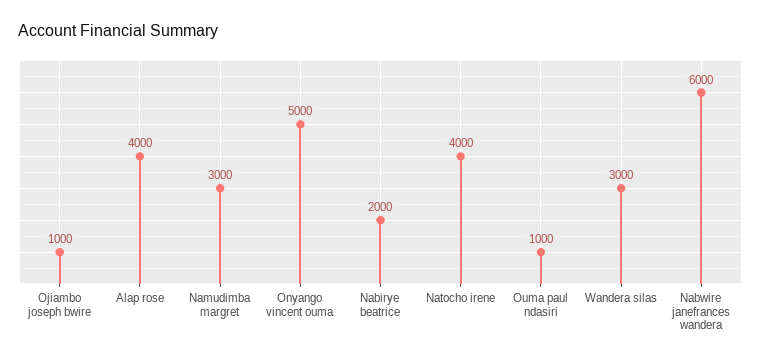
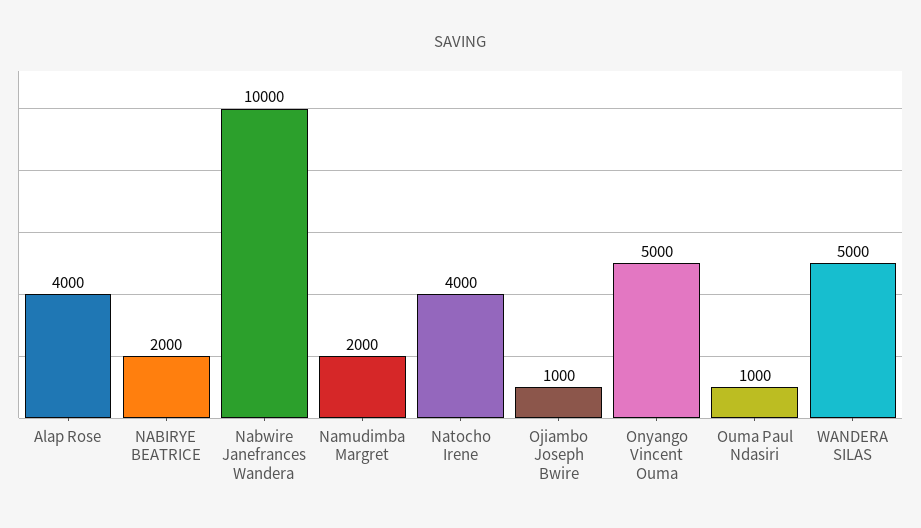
Namudimba margret: 3000 -> 2000
Wandera silas: 3000 -> 5000
Nabwire janefrances wandera: 6000 -> 10000

